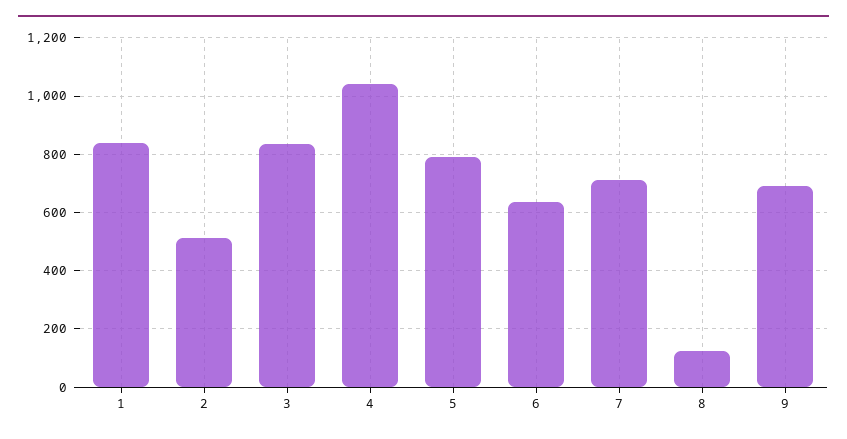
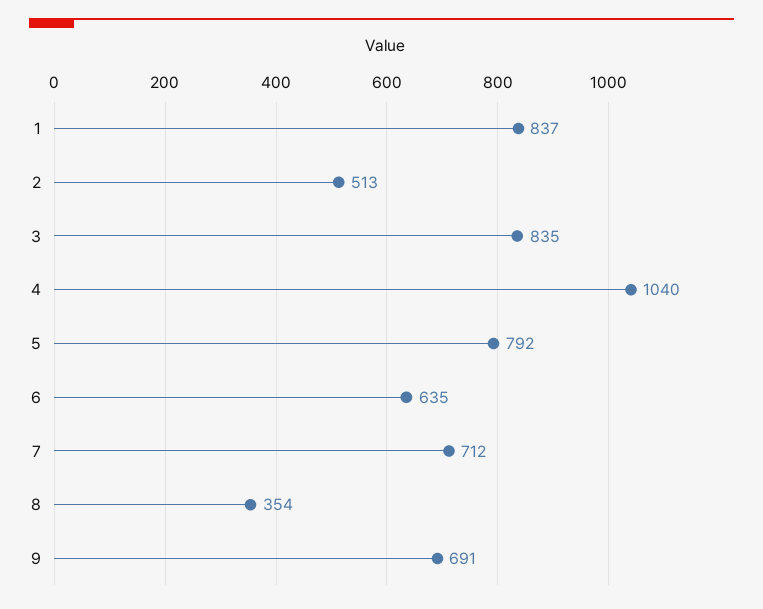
8: 125 -> 354

